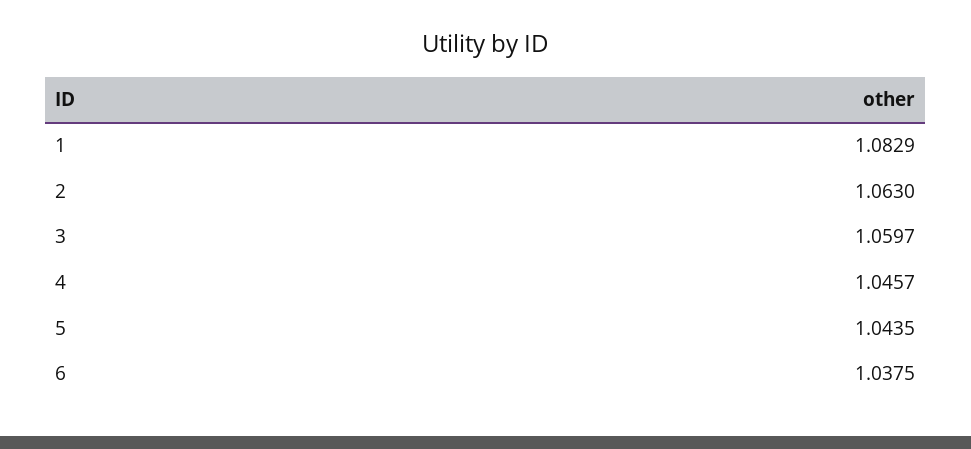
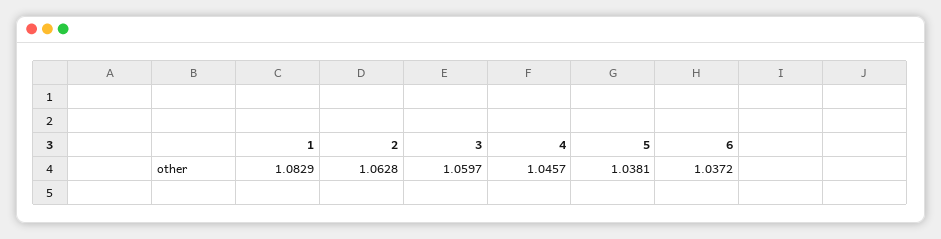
2: 1.063 -> 1.0628
5: 1.0435 -> 1.0381
6: 1.0375 -> 1.0372

